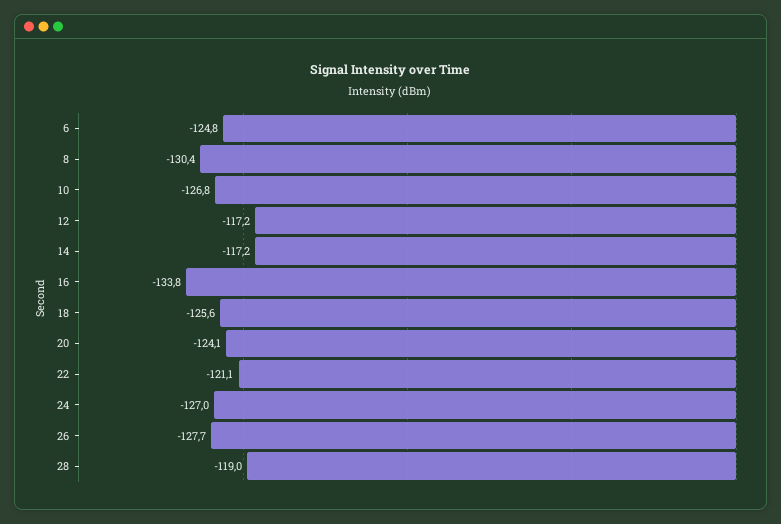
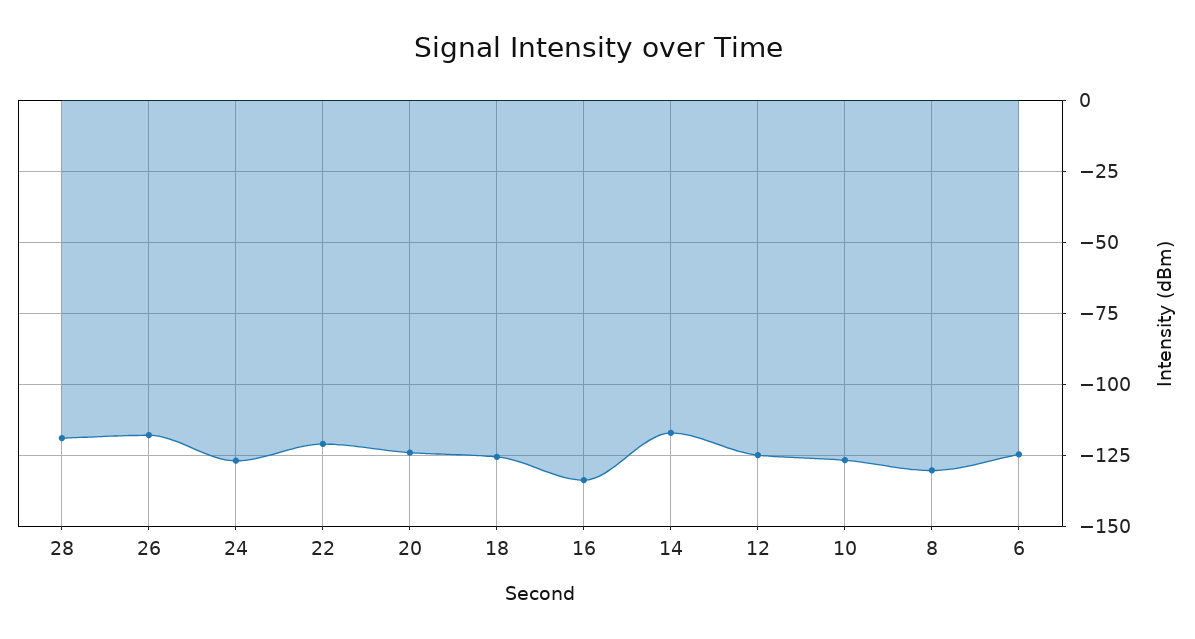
12: -117.2 -> -125
26: -127.7 -> -117.5

